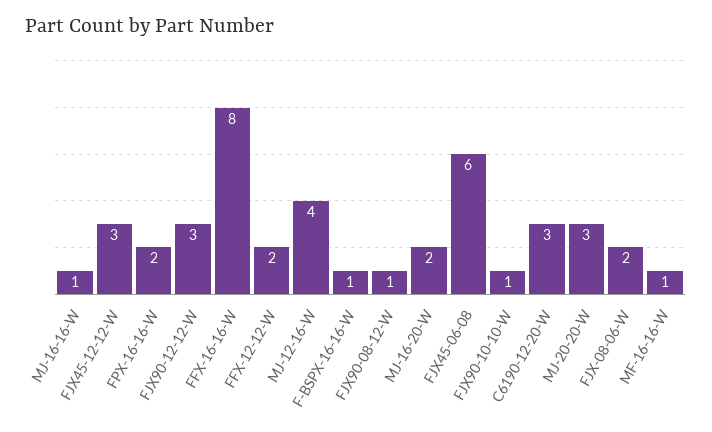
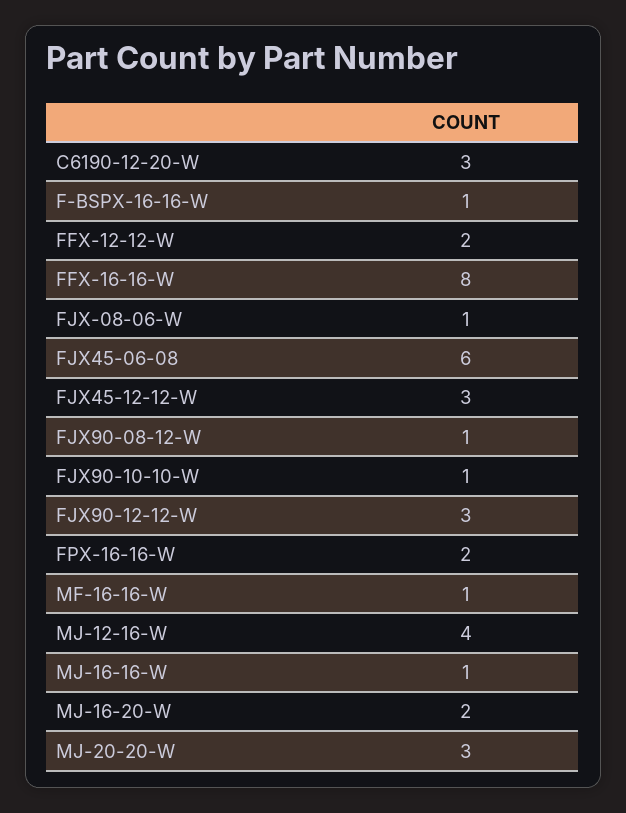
FJX-08-06-W: 2 -> 1

